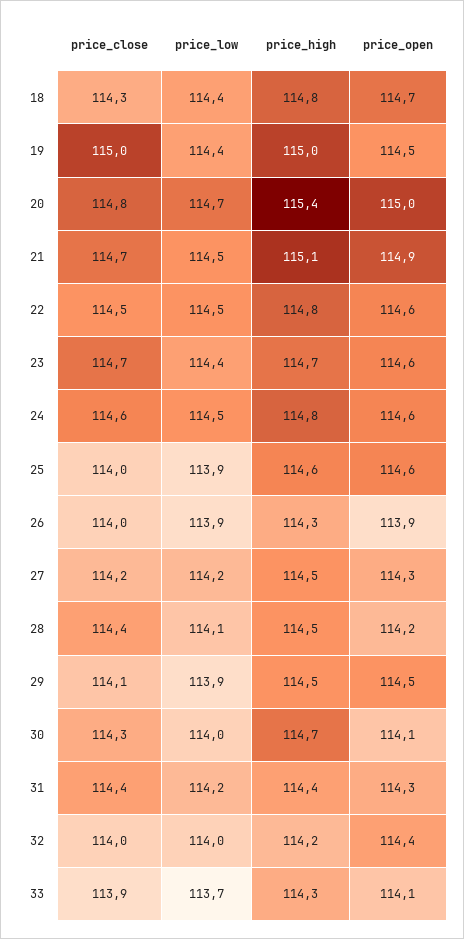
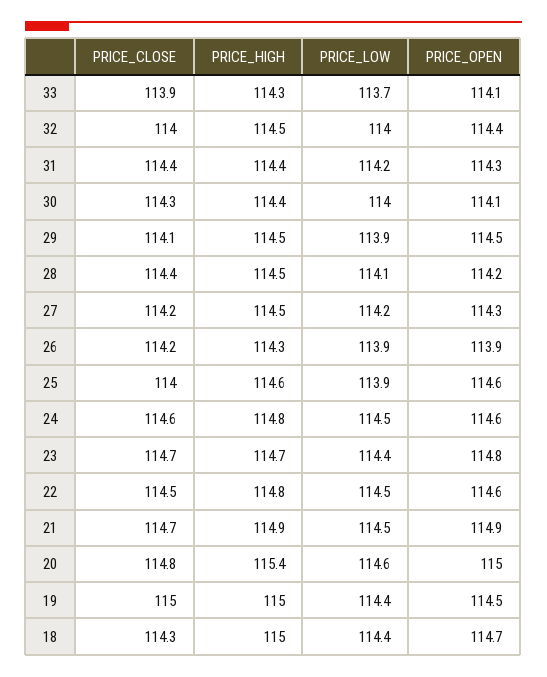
price_high, 18: 114.8 -> 115
price_low, 20: 114.7 -> 114.6
price_high, 21: 115.1 -> 114.9
price_open, 23: 114.6 -> 114.8
price_close, 26: 114 -> 114.2
price_high, 30: 114.7 -> 114.4
price_high, 32: 114.2 -> 114.5

